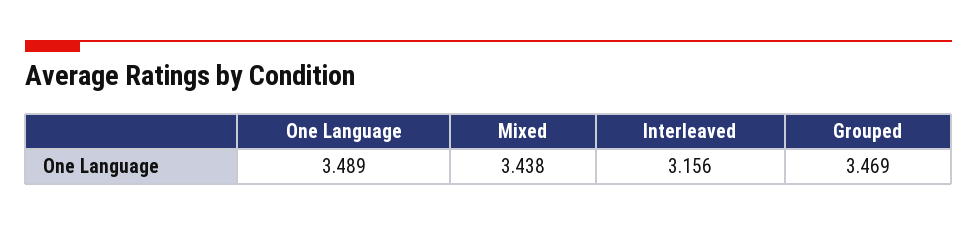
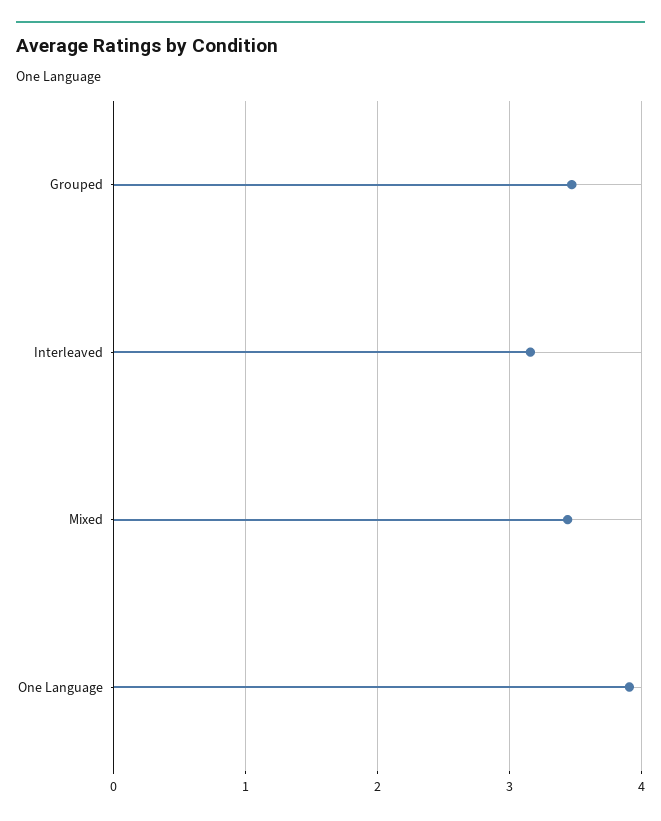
One Language: 3.489 -> 3.9

